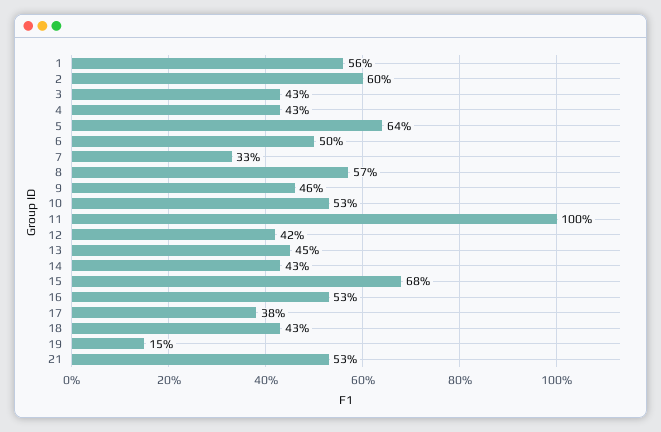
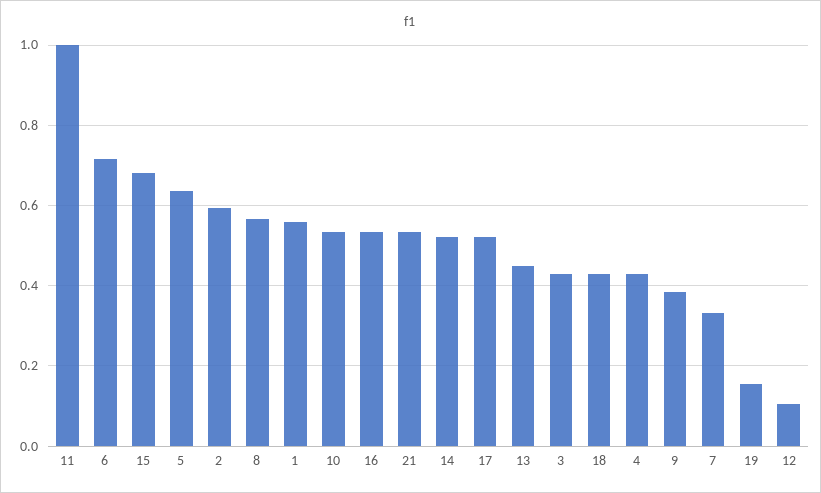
6: 0.5 -> 0.72
9: 0.46 -> 0.38
12: 0.42 -> 0.1
14: 0.43 -> 0.52
17: 0.38 -> 0.52

